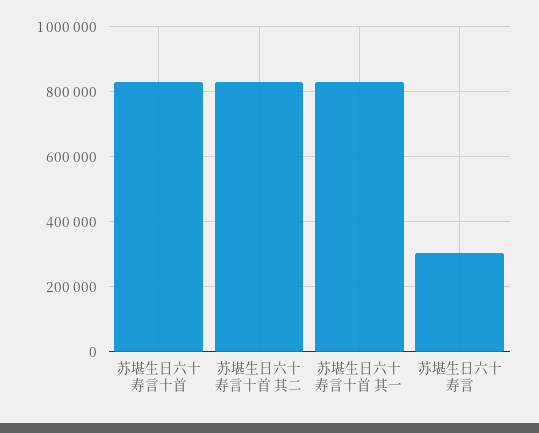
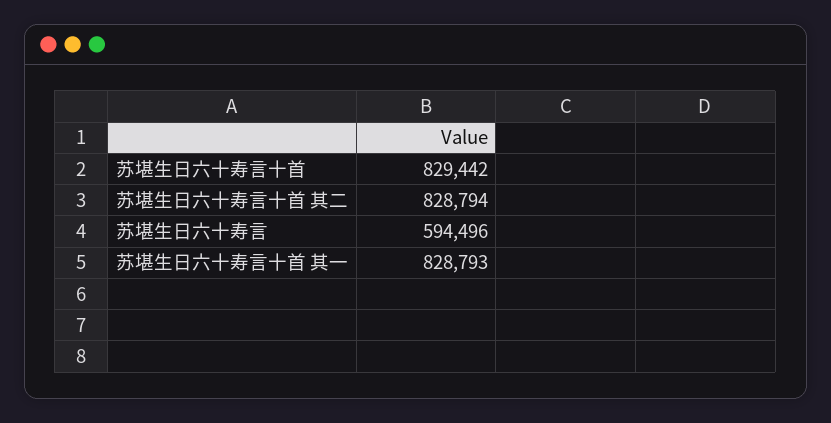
苏堪生日六十寿言: 300000 -> 594496

